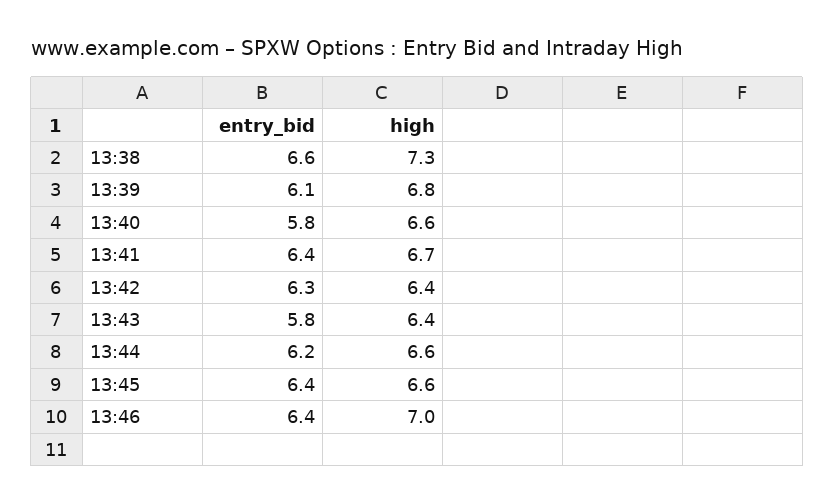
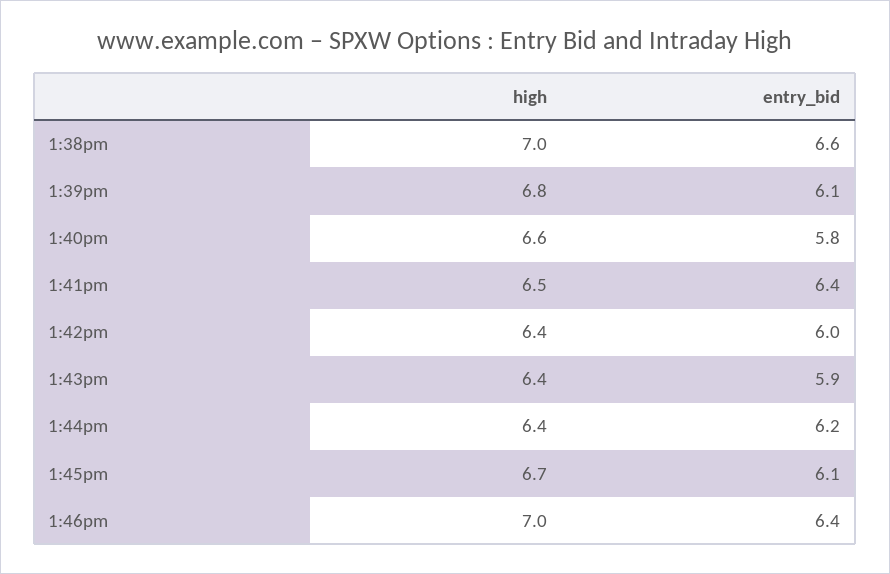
high, 13:38: 7.3 -> 7
high, 13:41: 6.7 -> 6.5
entry_bid, 13:42: 6.3 -> 6
entry_bid, 13:43: 5.8 -> 5.9
high, 13:44: 6.6 -> 6.4
entry_bid, 13:45: 6.4 -> 6.1
high, 13:45: 6.6 -> 6.7

